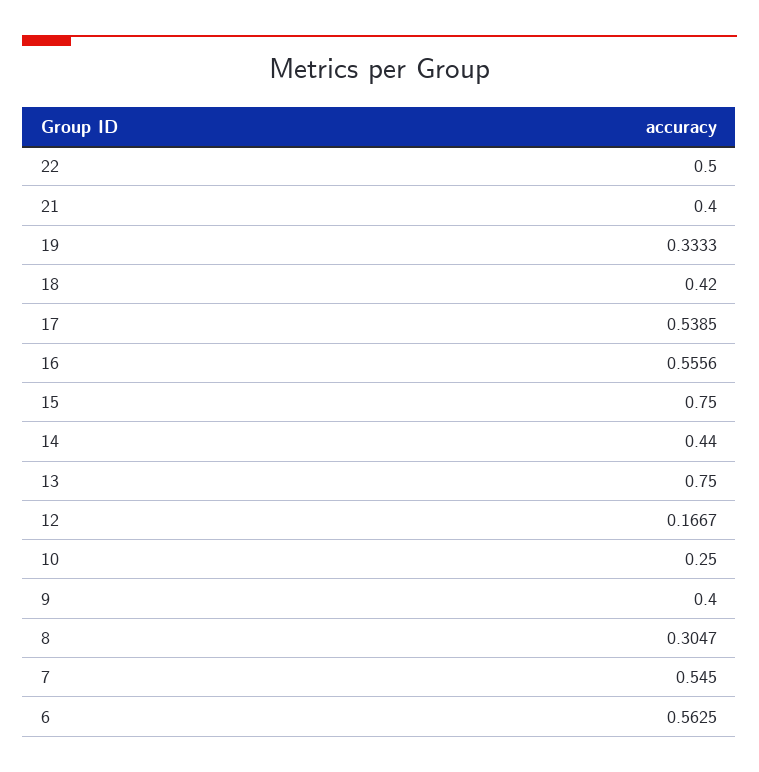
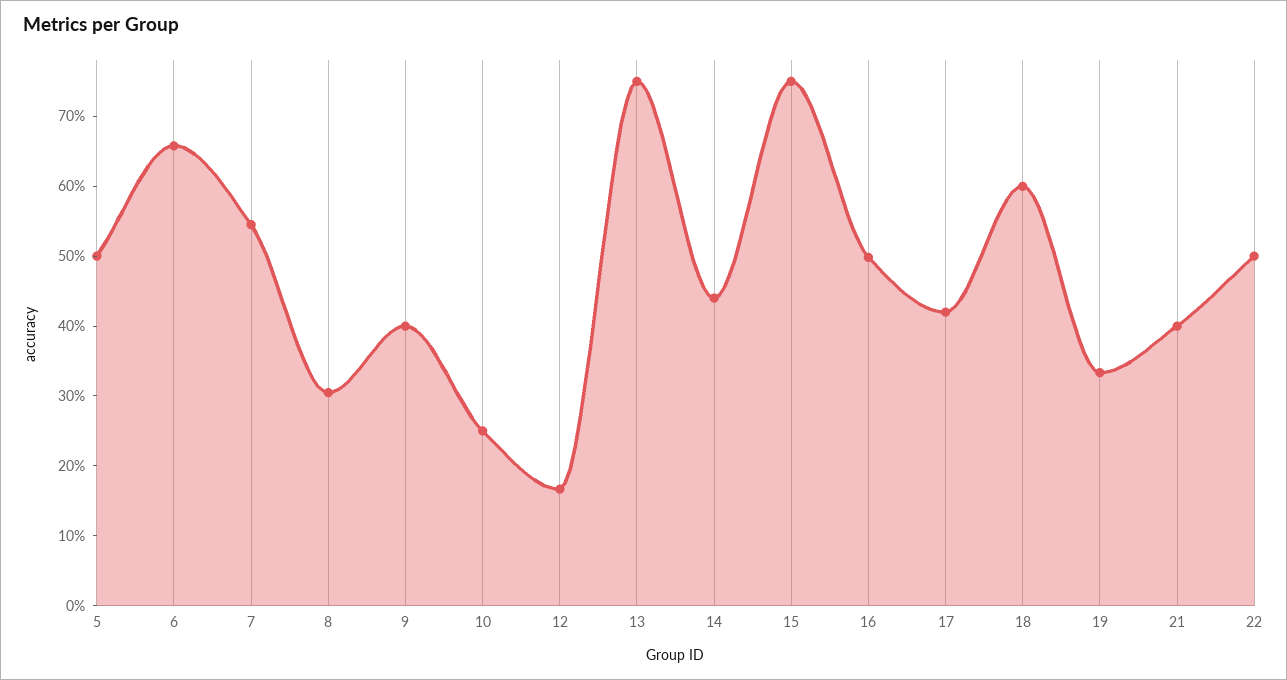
18: 0.42 -> 0.6
17: 0.5385 -> 0.42
16: 0.5556 -> 0.5
6: 0.5625 -> 0.66
5: none -> 0.5

